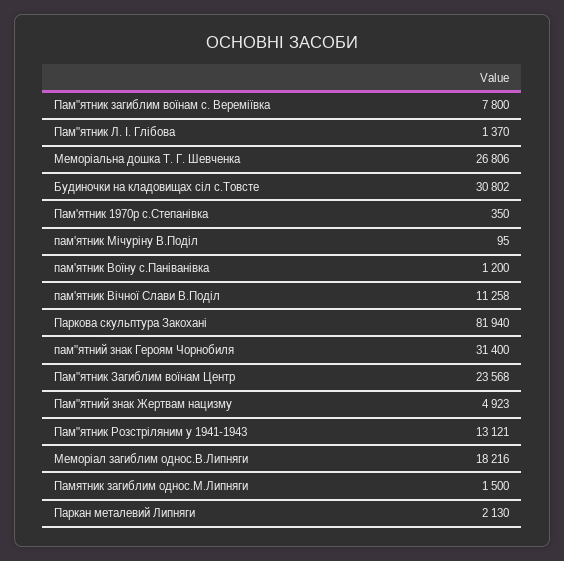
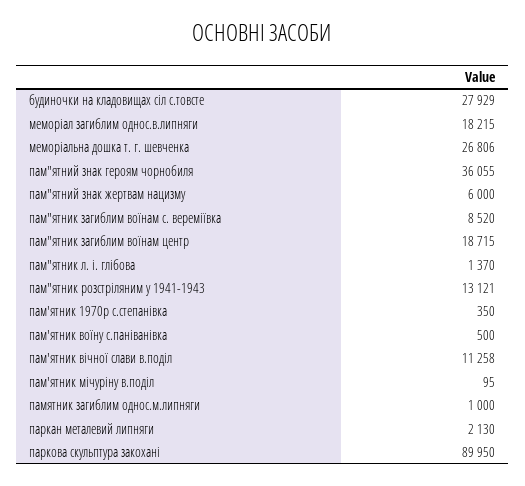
Пам"ятник загиблим воїнам с. Вереміївка: 7800 -> 8520
Будиночки на кладовищах сіл с.Товсте: 30802 -> 27929
пам'ятник Воїну с.Паніванівка: 1200 -> 500
Паркова скульптура Закохані: 81940 -> 89950
пам"ятний знак Героям Чорнобиля: 31400 -> 36055
Пам"ятник Загиблим воїнам Центр: 23568 -> 18715
Пам"ятний знак Жертвам нацизму: 4923 -> 6000
Меморіал загиблим однос.В.Липняги: 18216 -> 18215
Памятник загиблим однос.М.Липняги: 1500 -> 1000

